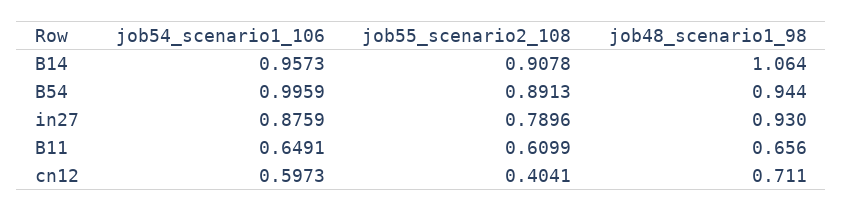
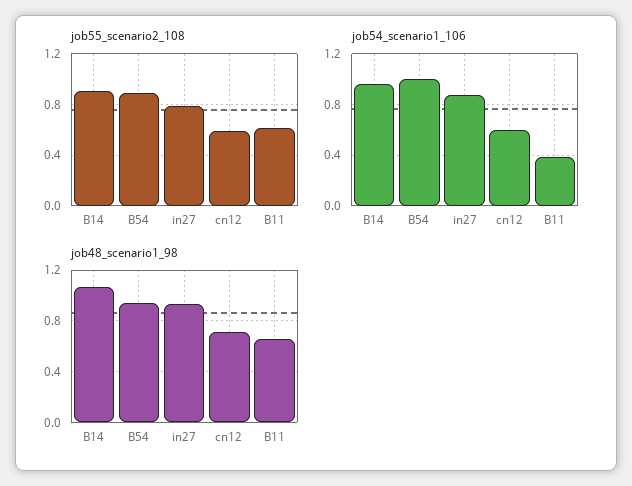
job54_scenario1_106, B11: 0.6491 -> 0.4
job55_scenario2_108, cn12: 0.4041 -> 0.6

